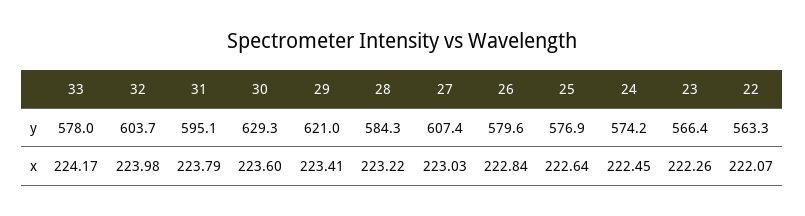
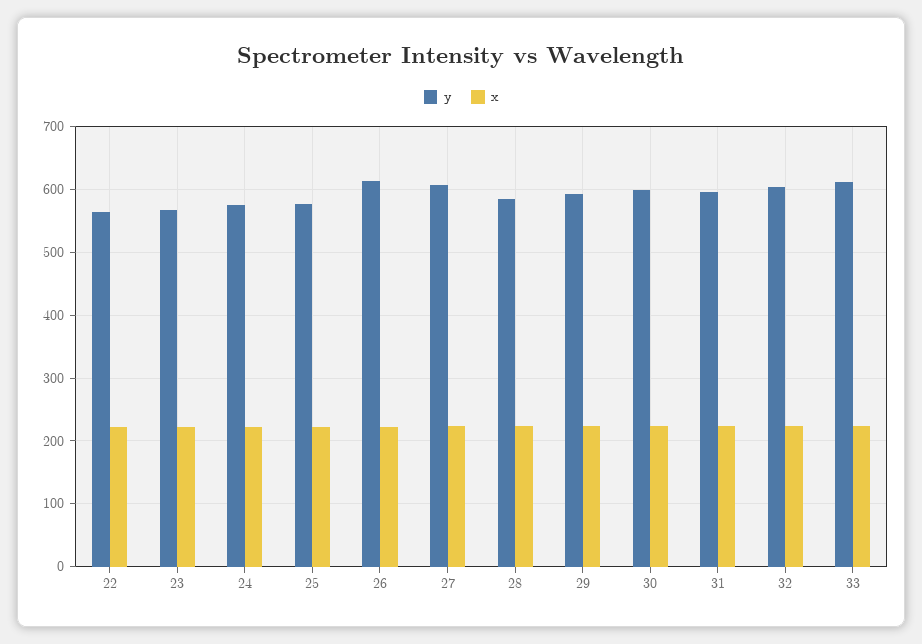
y, 33: 578 -> 610
y, 30: 629.3 -> 600
y, 29: 621 -> 590
y, 26: 579.6 -> 610

